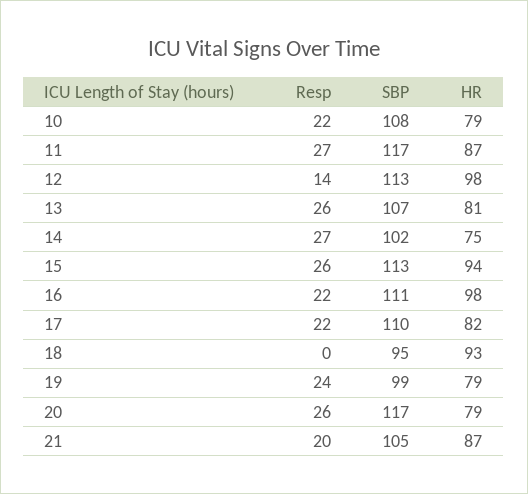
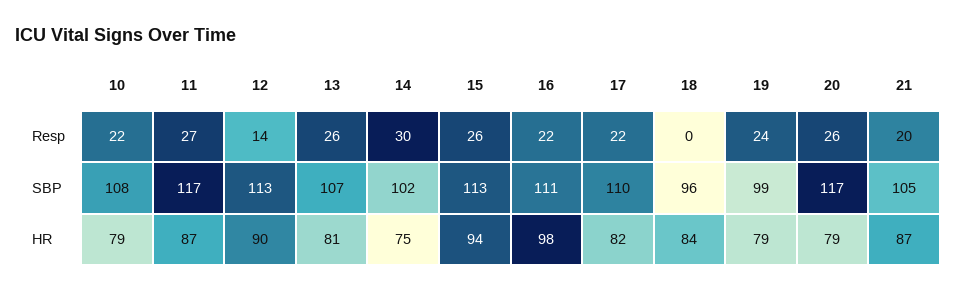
HR, 12: 98 -> 90
Resp, 14: 27 -> 30
SBP, 18: 95 -> 96
HR, 18: 93 -> 84

